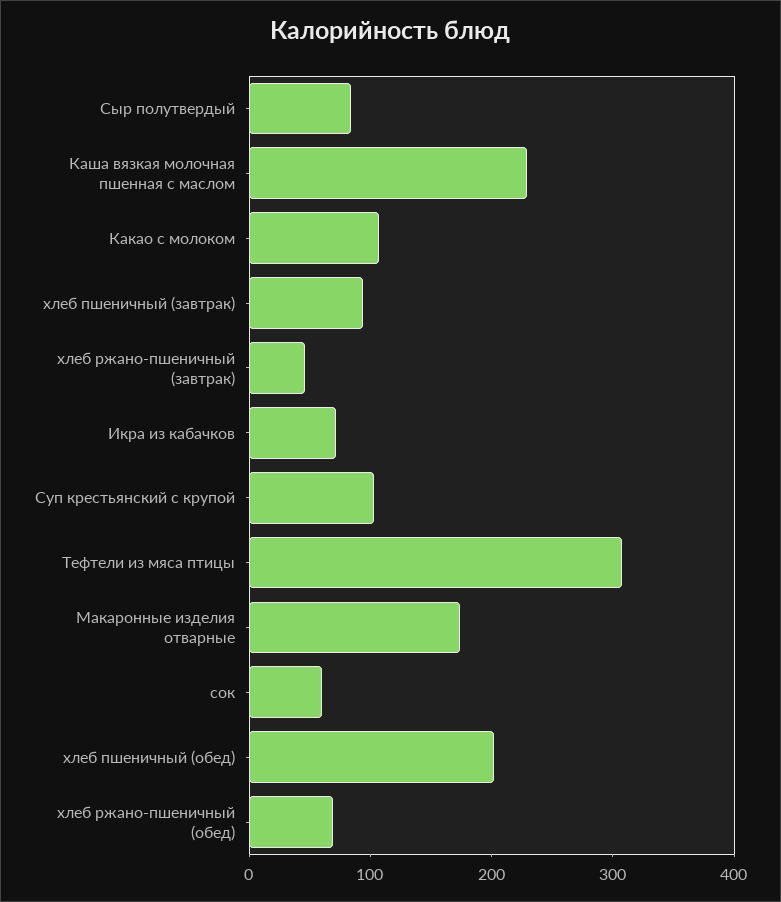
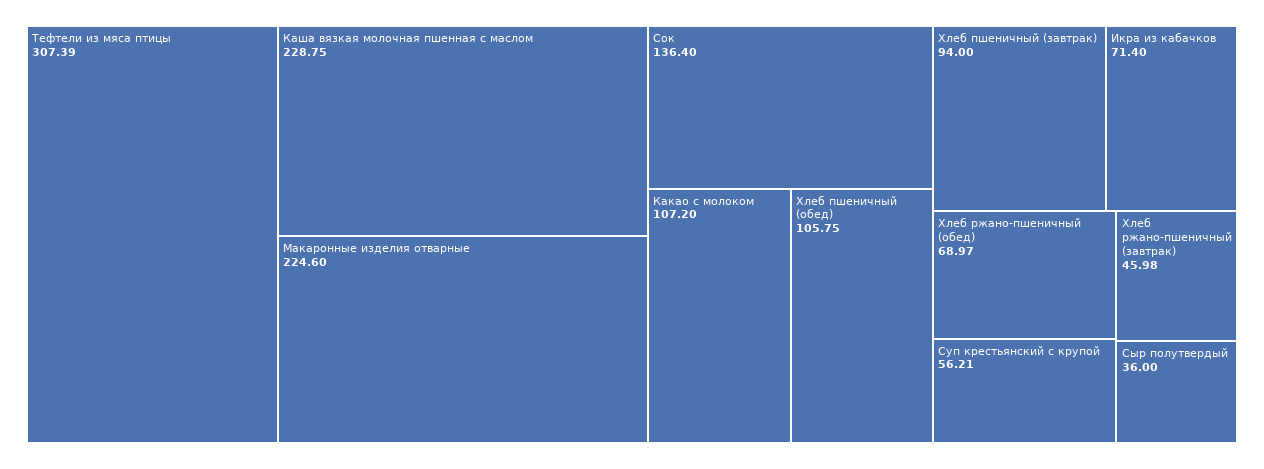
Сыр полутвердый: 80 -> 36
Суп крестьянский с крупой: 100 -> 56.21
Макаронные изделия отварные: 180 -> 224.6
сок: 60 -> 136.4
хлеб пшеничный (обед): 200 -> 105.75

